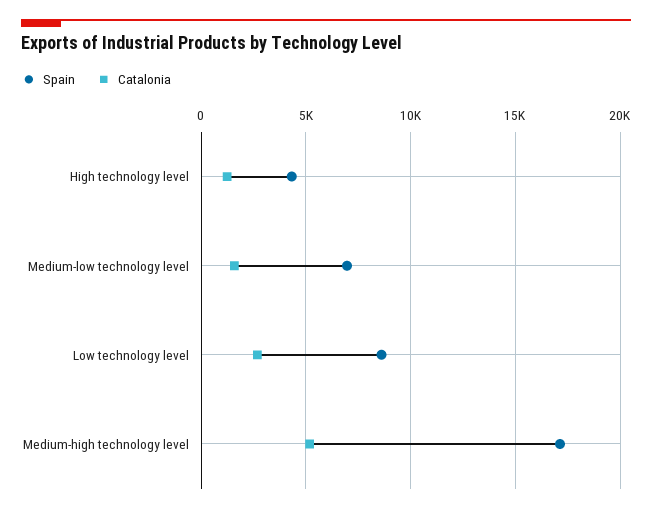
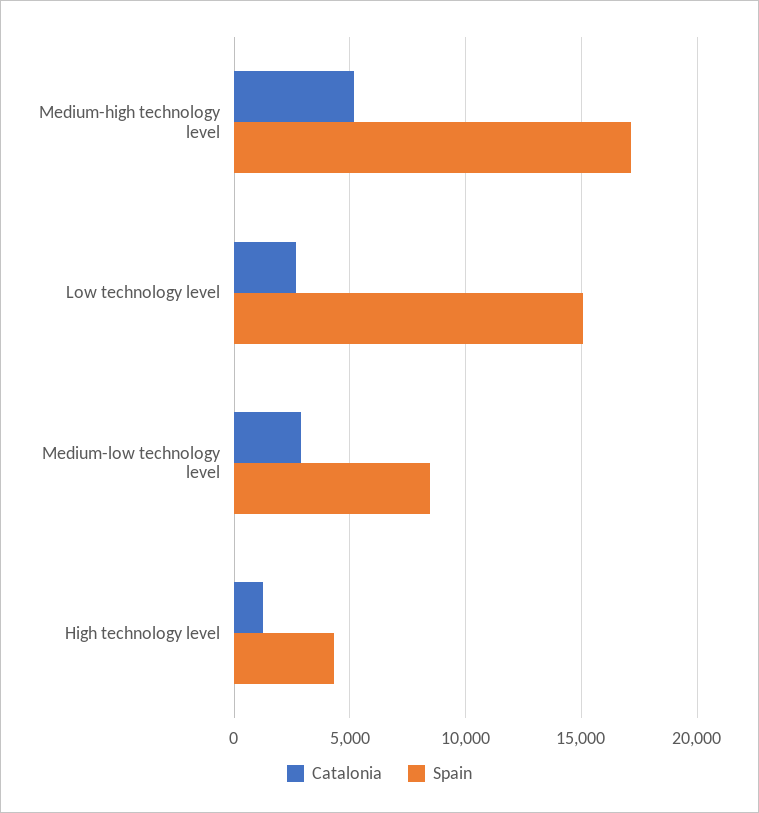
Spain, Medium-low technology level: 7000 -> 8500
Catalonia, Medium-low technology level: 1500 -> 3000
Spain, Low technology level: 8500 -> 15000

